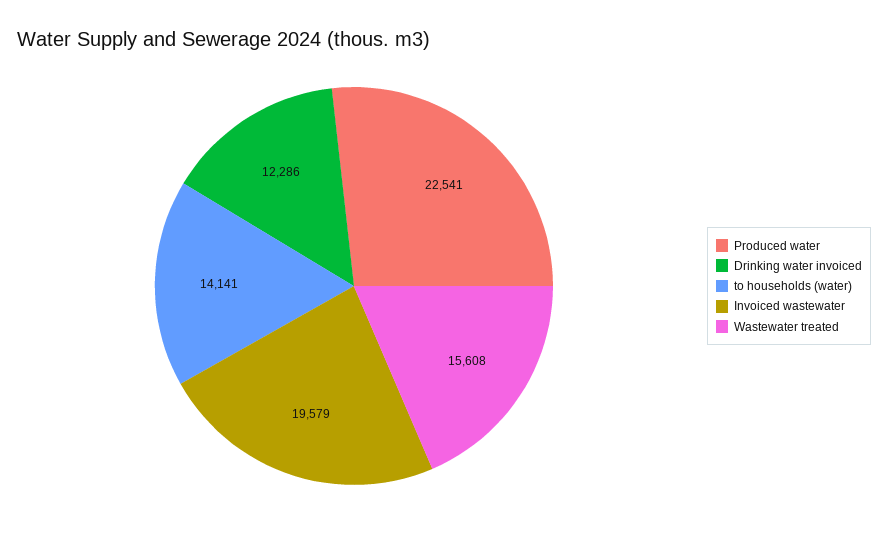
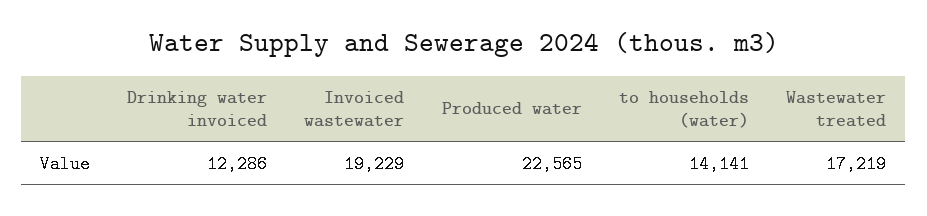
Produced water: 22541 -> 22565
Invoiced wastewater: 19579 -> 19229
Wastewater treated: 15608 -> 17219

